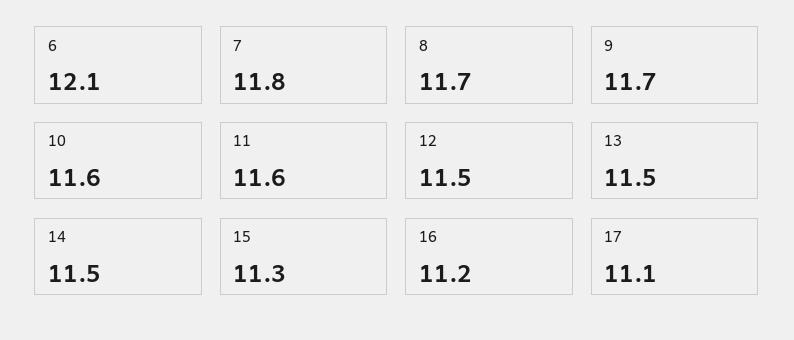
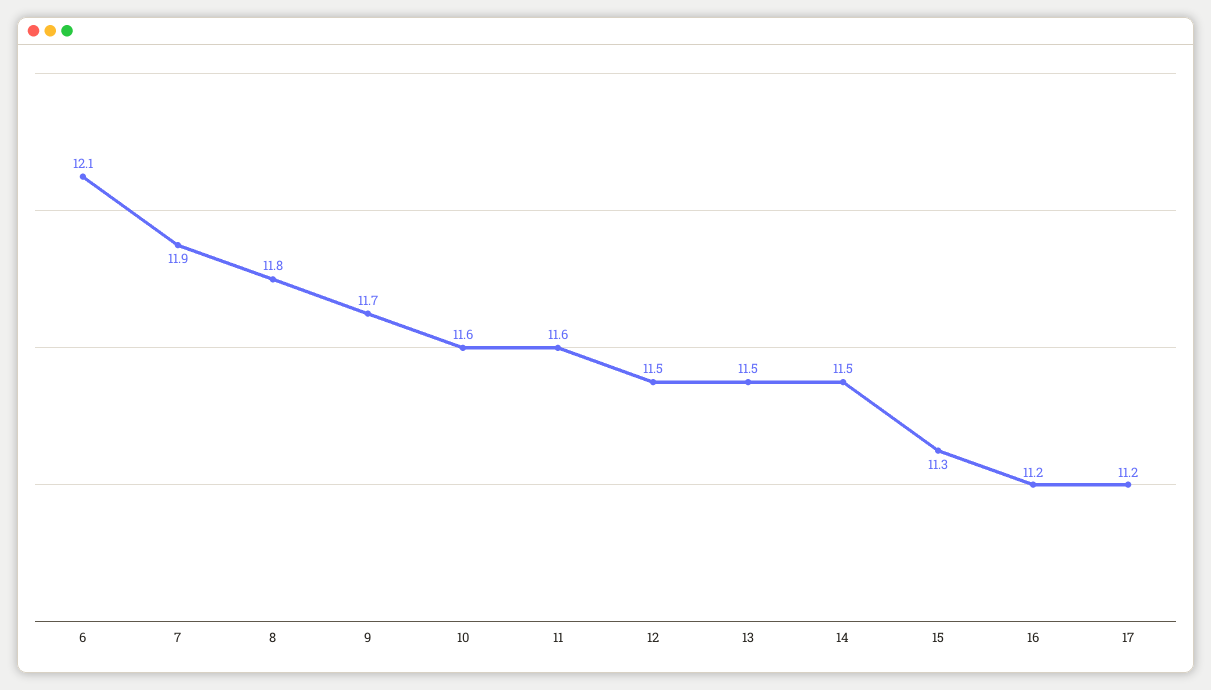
7: 11.8 -> 11.9
8: 11.7 -> 11.8
17: 11.1 -> 11.2

